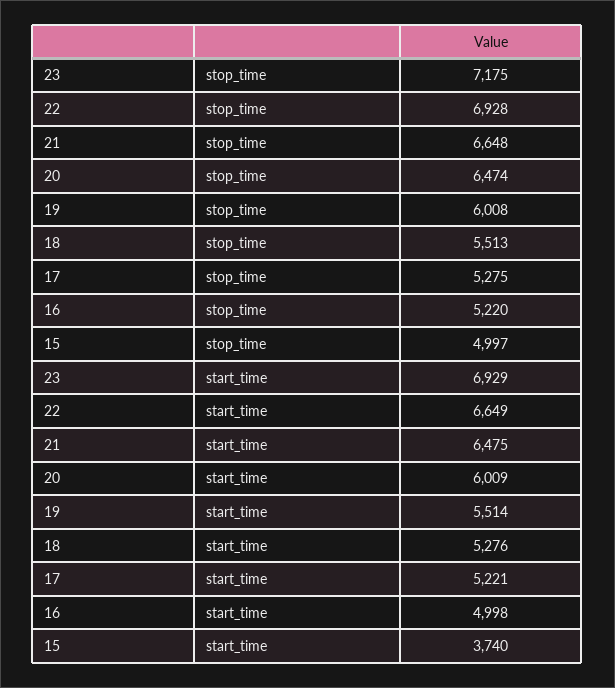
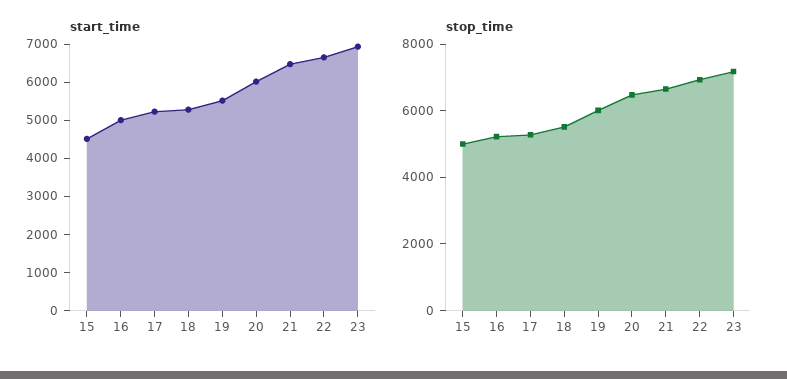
start_time, 15: 3740 -> 4500

